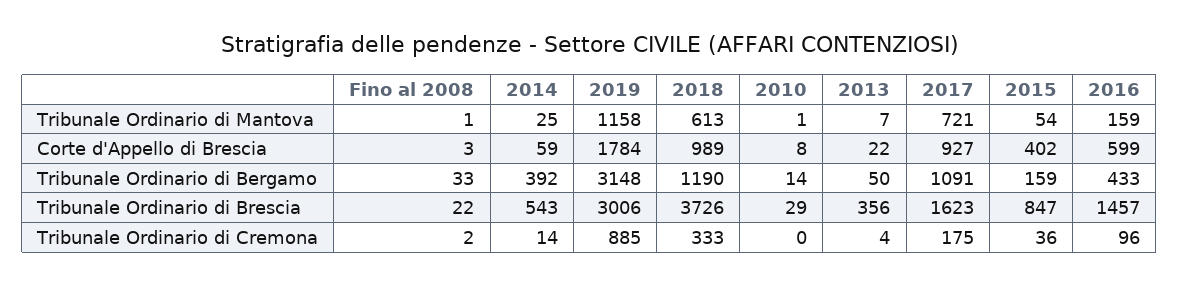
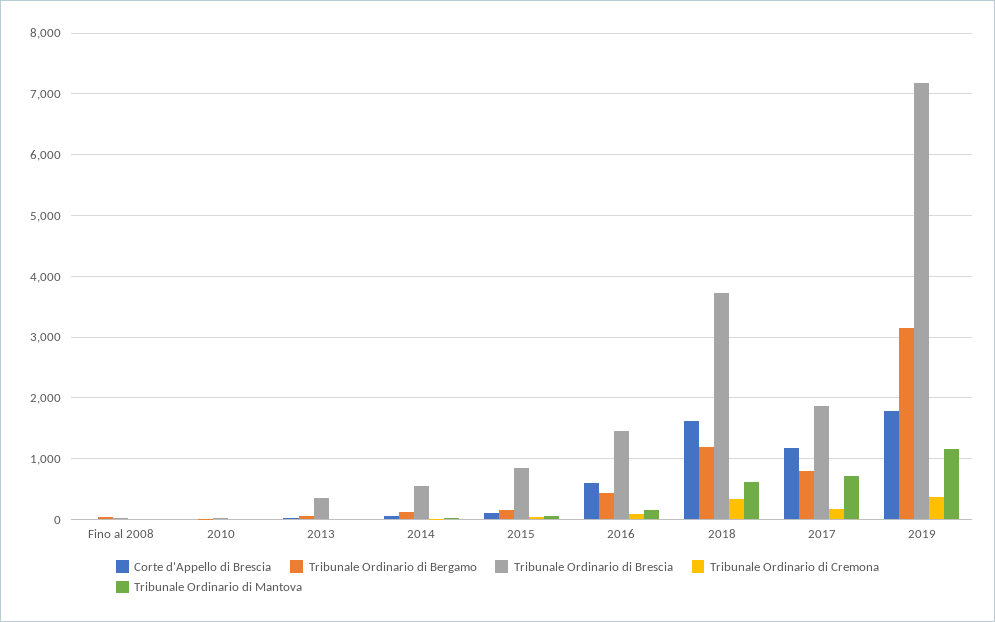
Corte d'Appello di Brescia, 2018: 989 -> 1600
Corte d'Appello di Brescia, 2017: 927 -> 1200
Corte d'Appello di Brescia, 2015: 402 -> 100
Tribunale Ordinario di Bergamo, 2014: 392 -> 100
Tribunale Ordinario di Bergamo, 2017: 1091 -> 800
Tribunale Ordinario di Brescia, 2019: 3006 -> 7200
Tribunale Ordinario di Brescia, 2017: 1623 -> 1900
Tribunale Ordinario di Cremona, 2019: 885 -> 400

